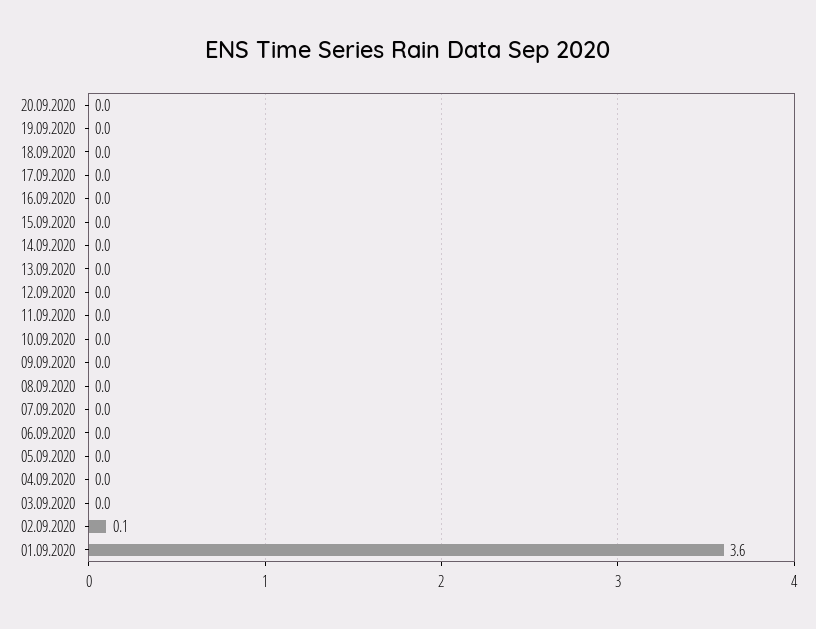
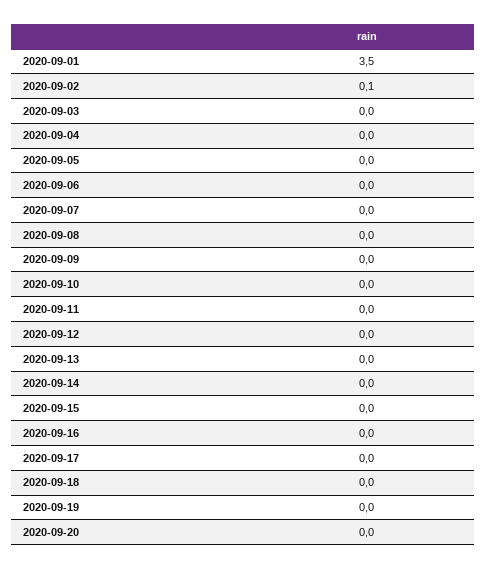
01.09.2020: 3.6 -> 3.5

